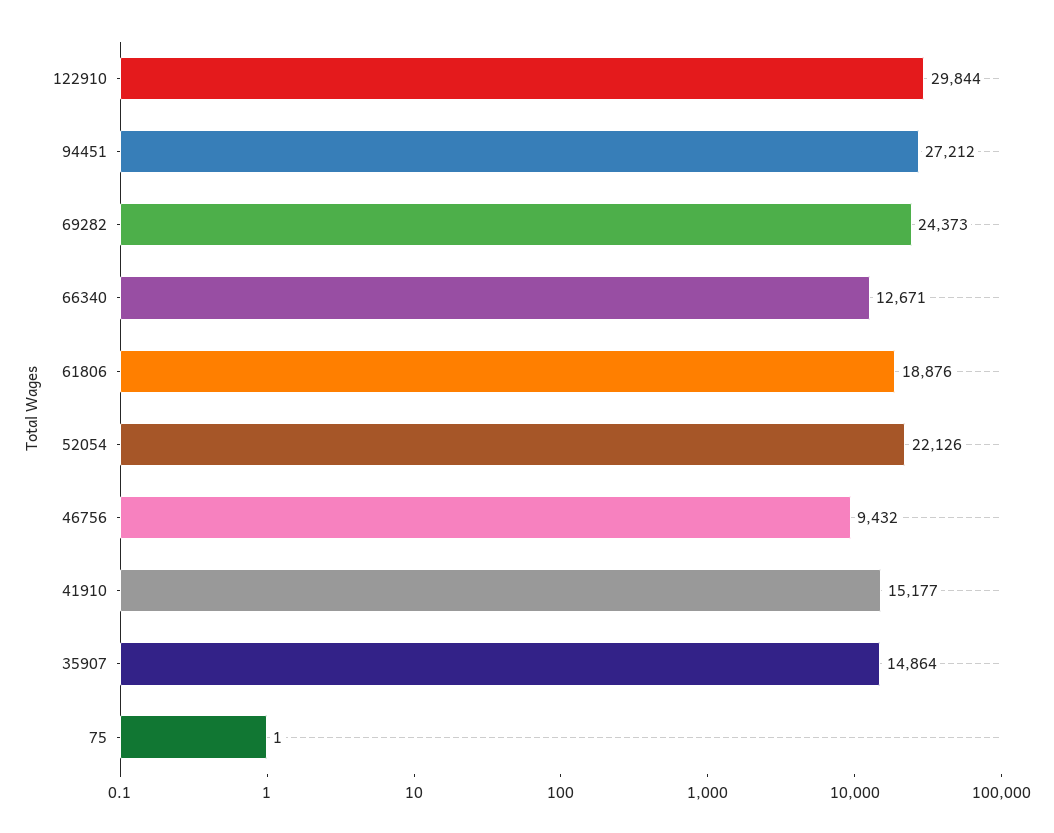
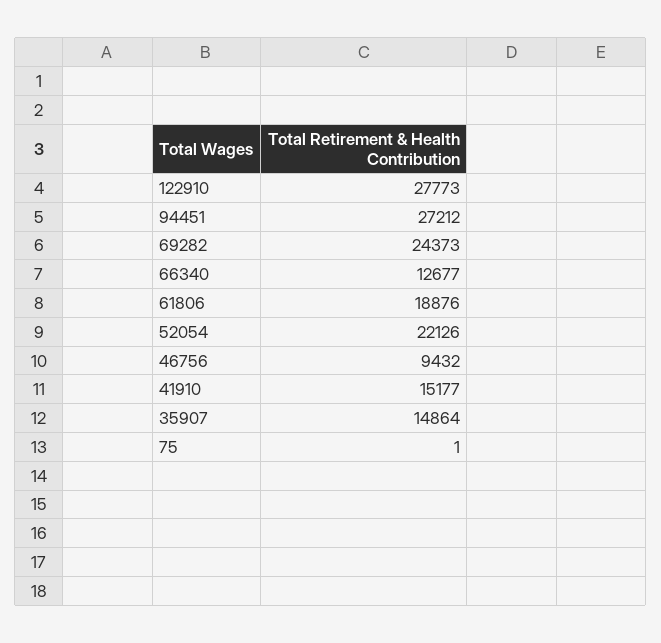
122910: 29844 -> 27773
66340: 12671 -> 12677

